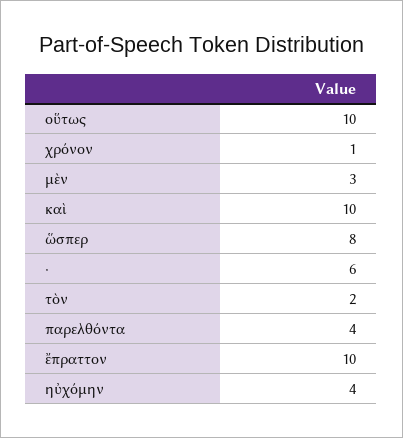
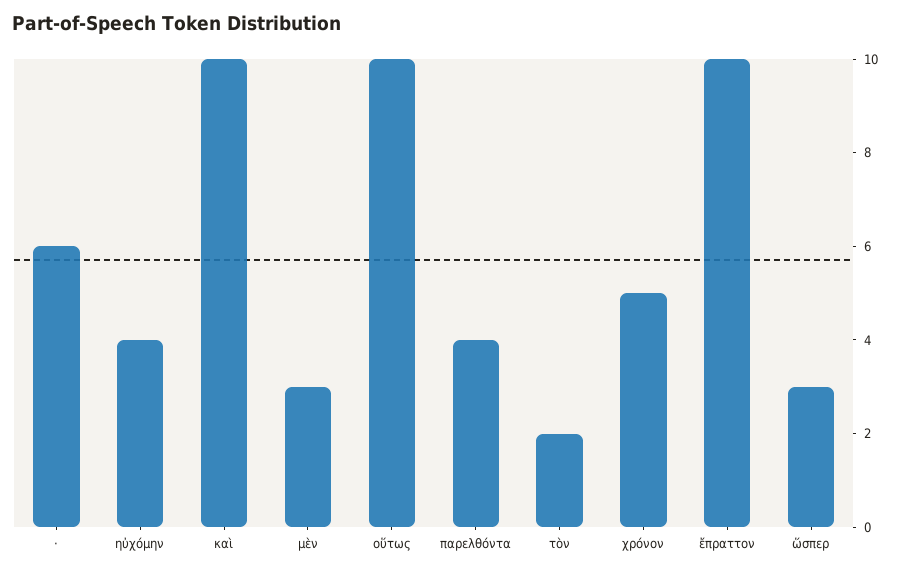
χρόνον: 1 -> 5
ὥσπερ: 8 -> 3

